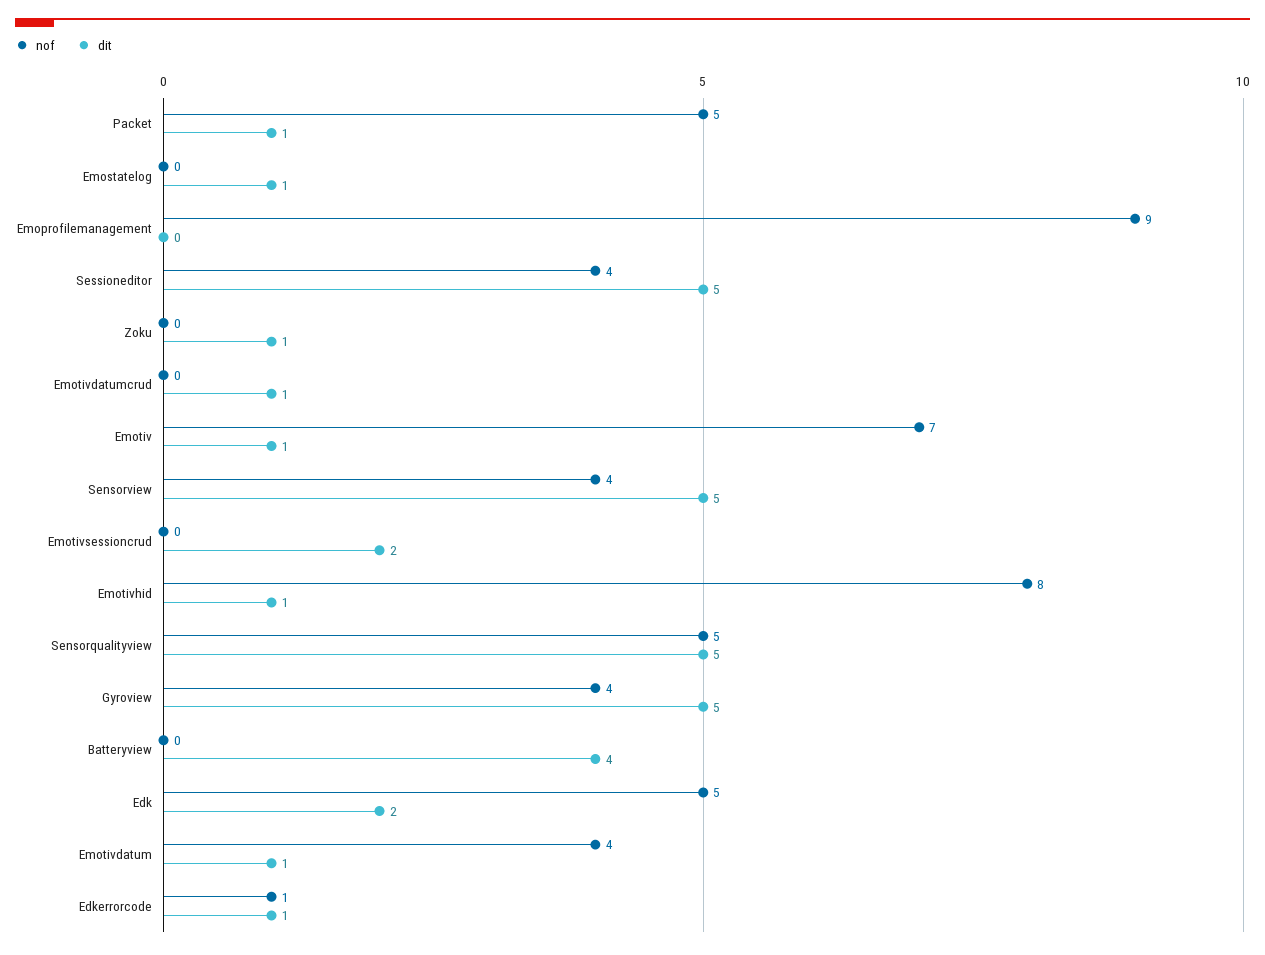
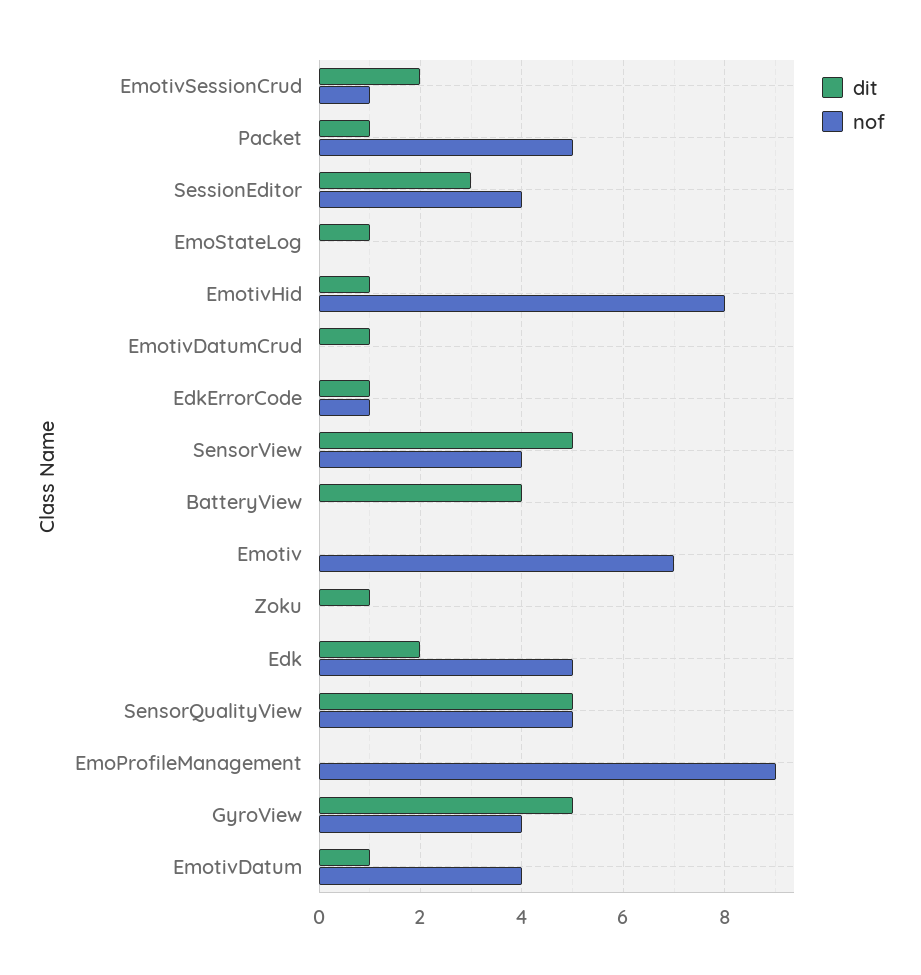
dit, Sessioneditor: 5 -> 3
dit, Emotiv: 1 -> 0
nof, Emotivsessioncrud: 0 -> 1

